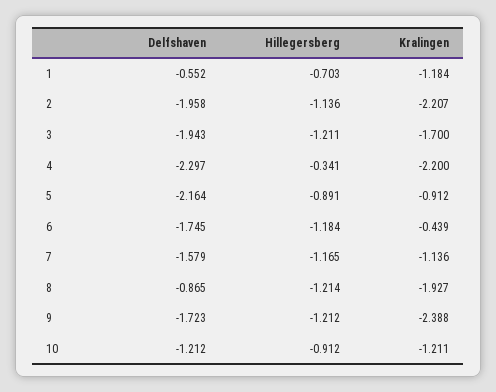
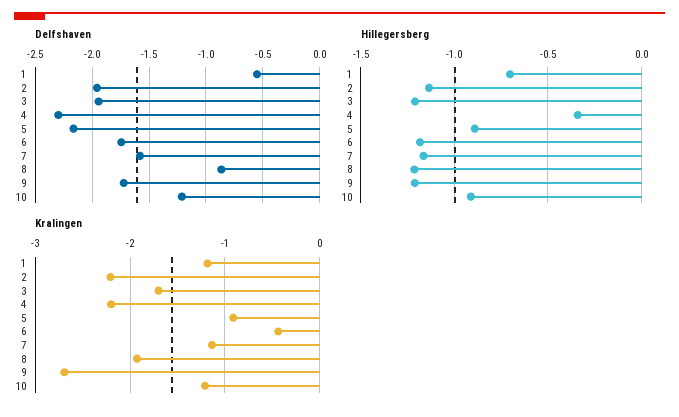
Kralingen, 9: -2.388 -> -2.7

